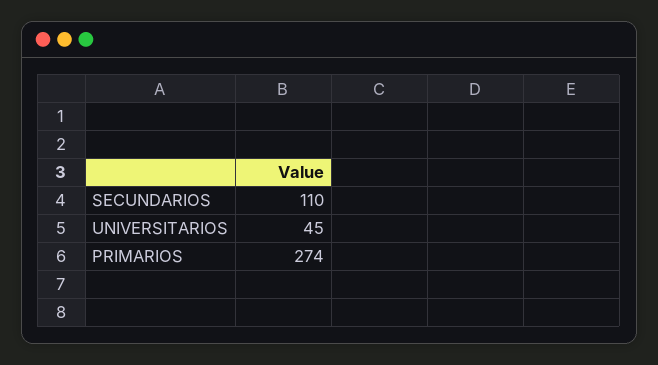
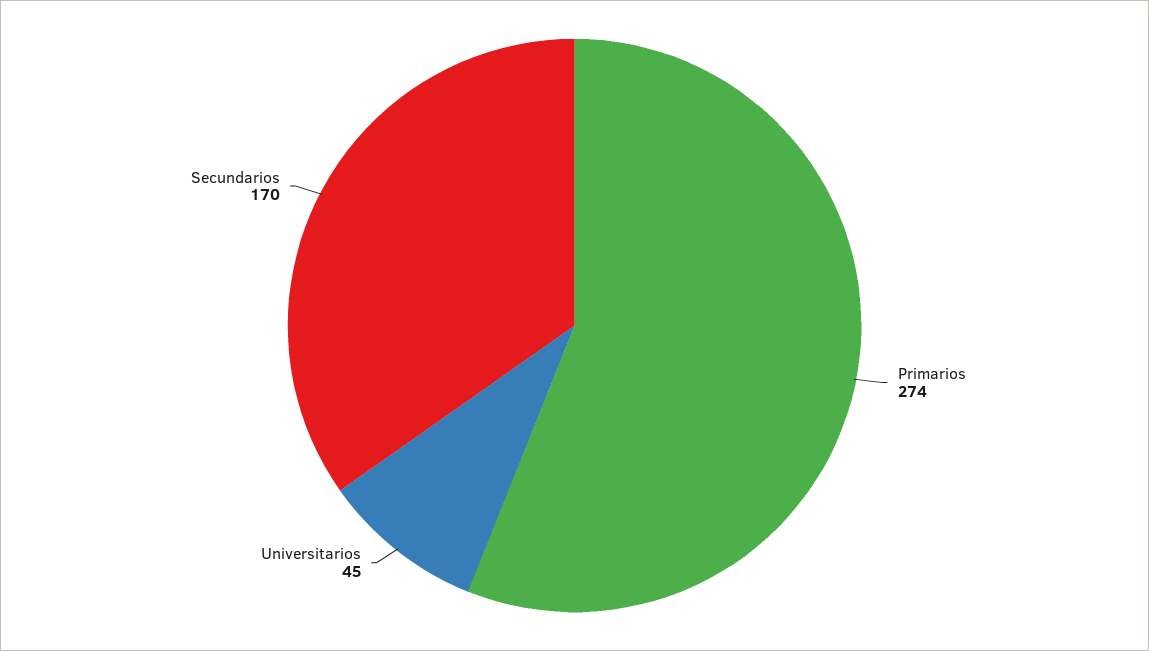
SECUNDARIOS: 110 -> 170

